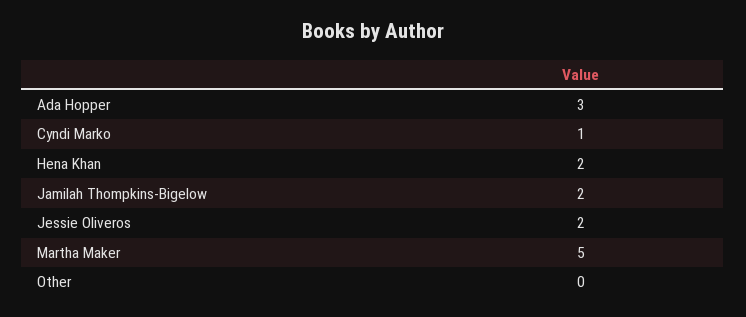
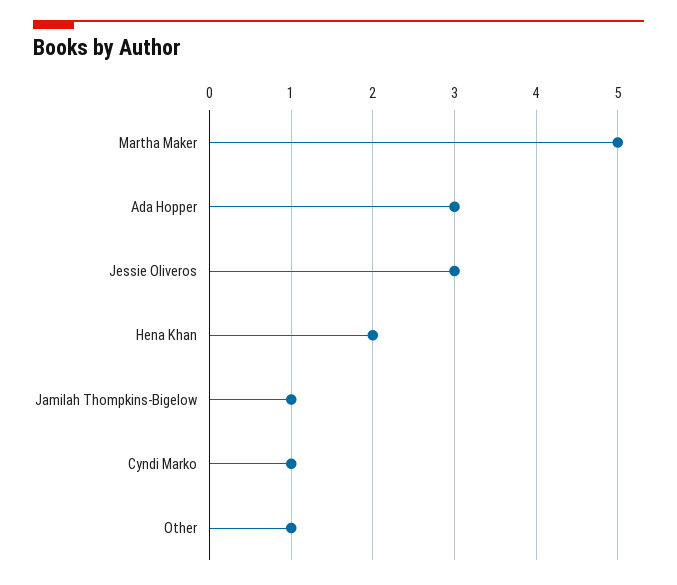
Jamilah Thompkins-Bigelow: 2 -> 1
Jessie Oliveros: 2 -> 3
Other: 0 -> 1

